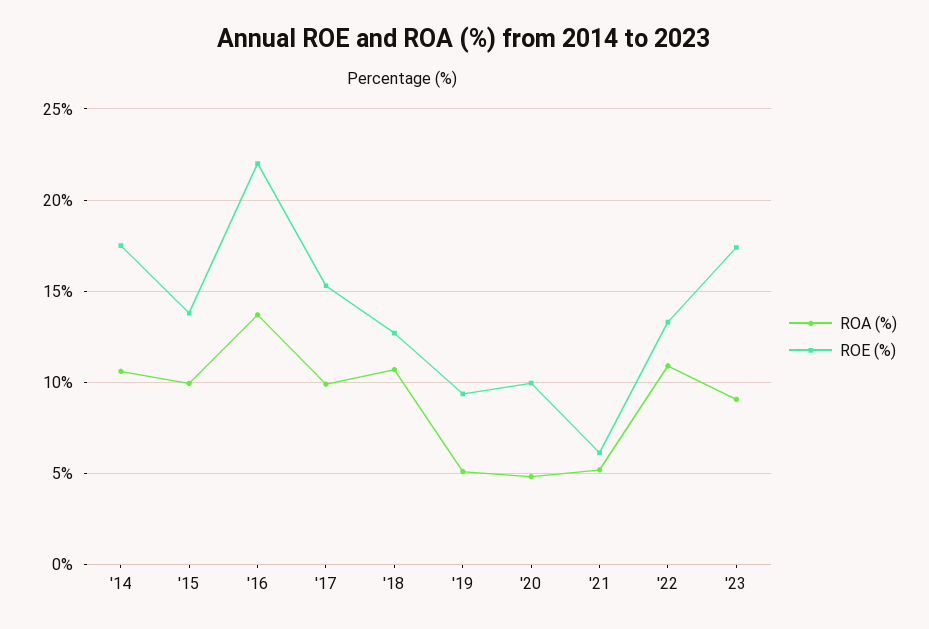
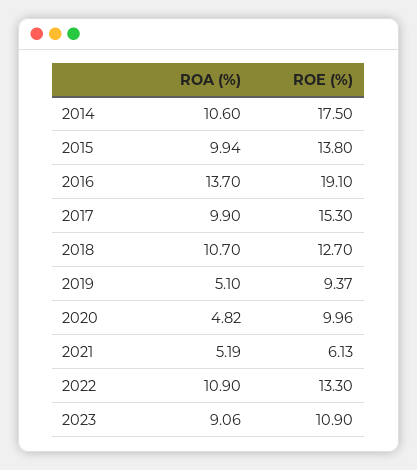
ROE (%), '16: 22 -> 19.1
ROE (%), '23: 17.5 -> 10.9

